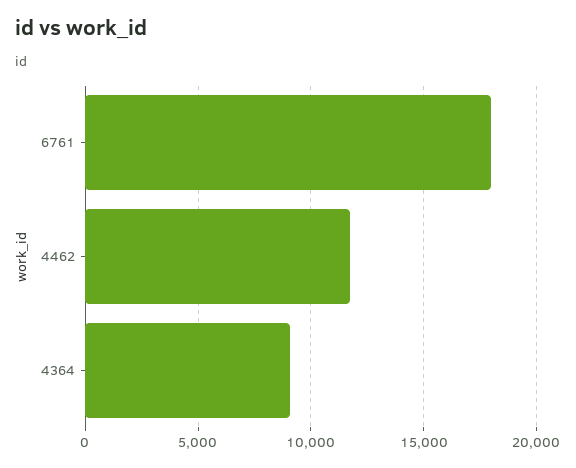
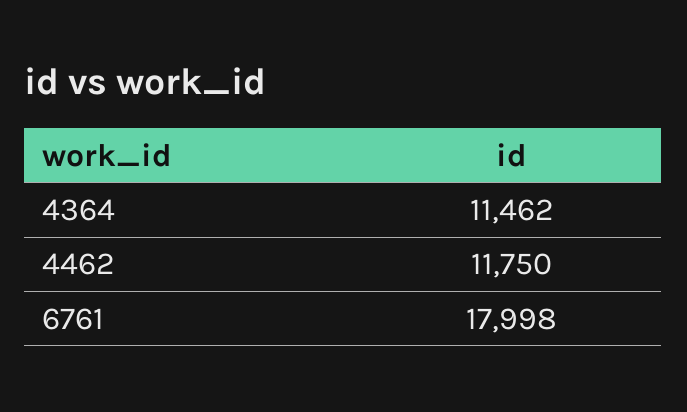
4364: 9000 -> 11462

